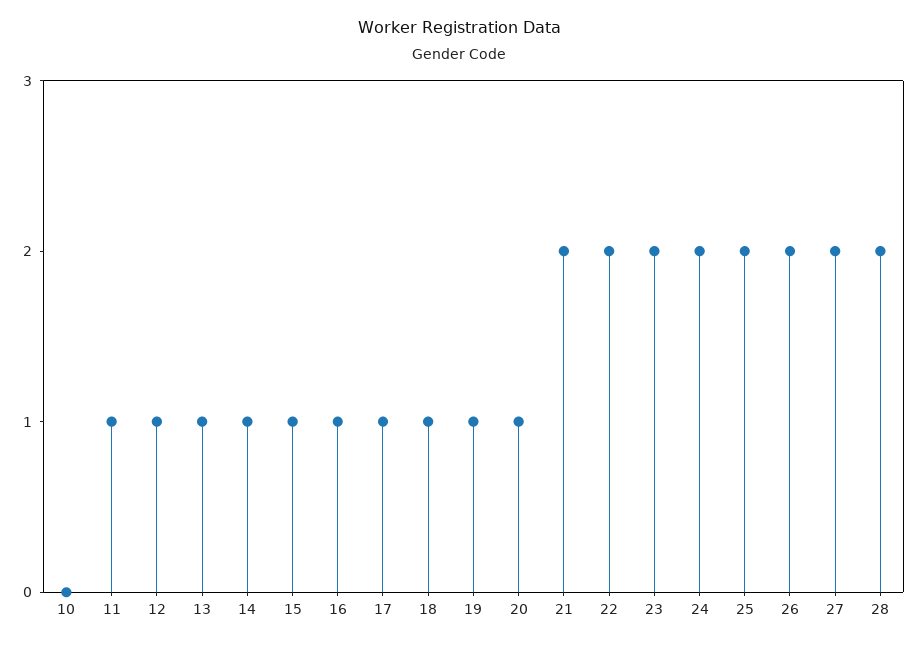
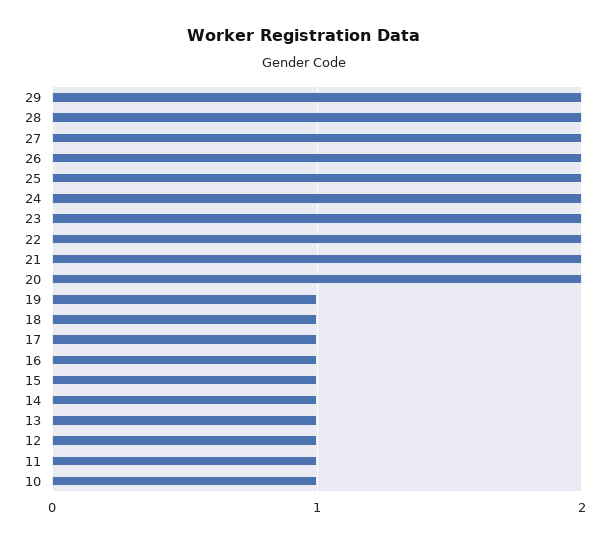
10: 0 -> 1
20: 1 -> 2
29: none -> 2

